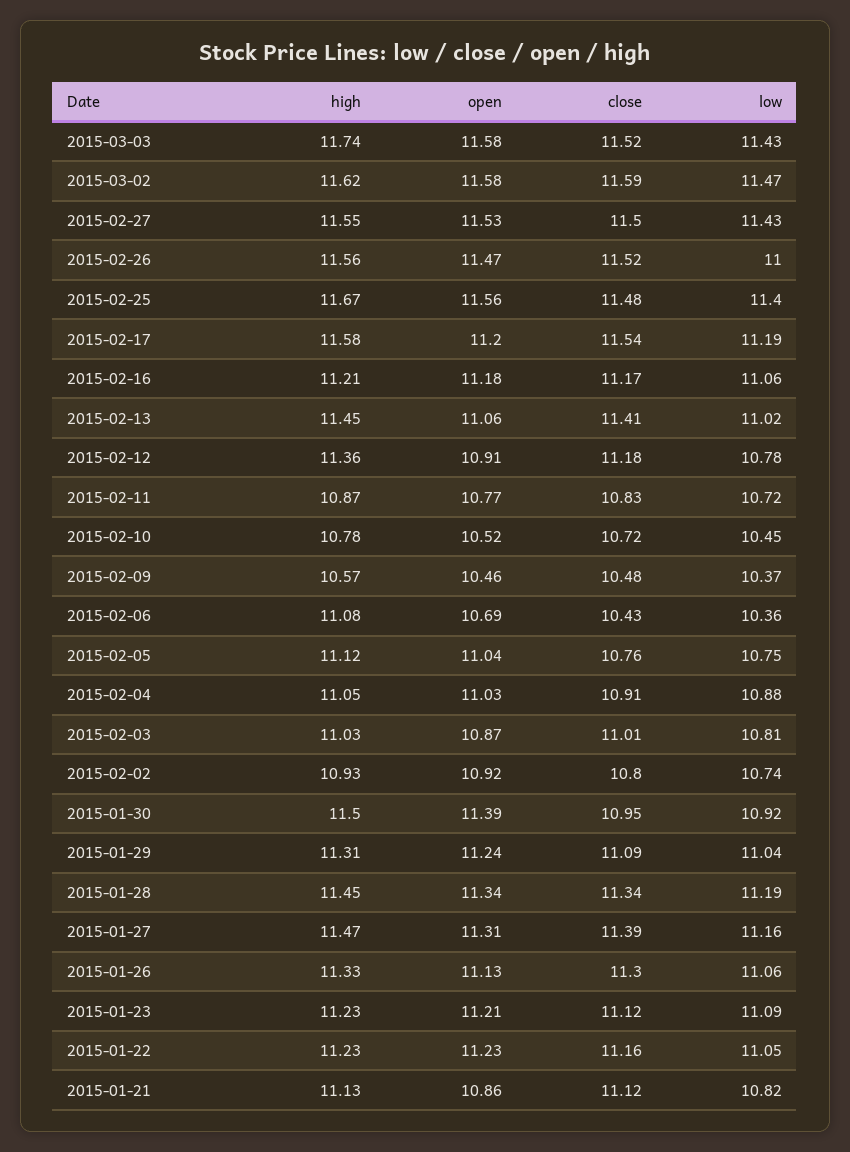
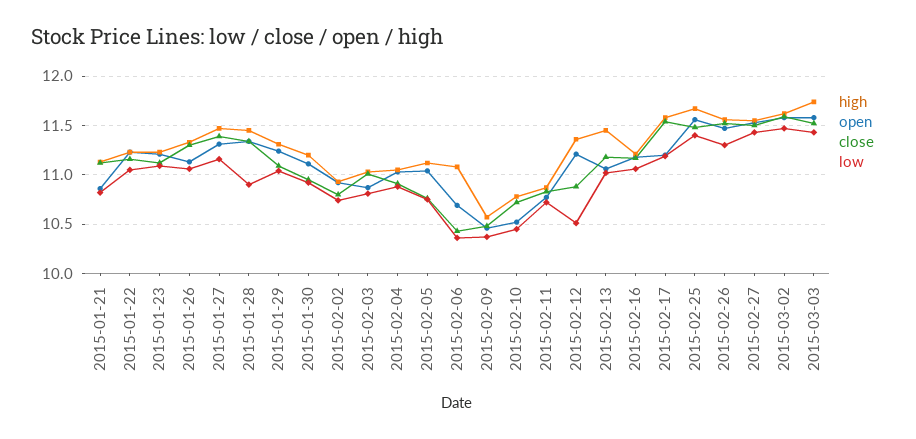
low, 2015-02-26: 11 -> 11.3
close, 2015-02-13: 11.41 -> 11.2
open, 2015-02-12: 10.91 -> 11.2
close, 2015-02-12: 11.18 -> 10.9
low, 2015-02-12: 10.78 -> 10.5
high, 2015-01-30: 11.5 -> 11.2
open, 2015-01-30: 11.39 -> 11.1
low, 2015-01-28: 11.19 -> 10.9

